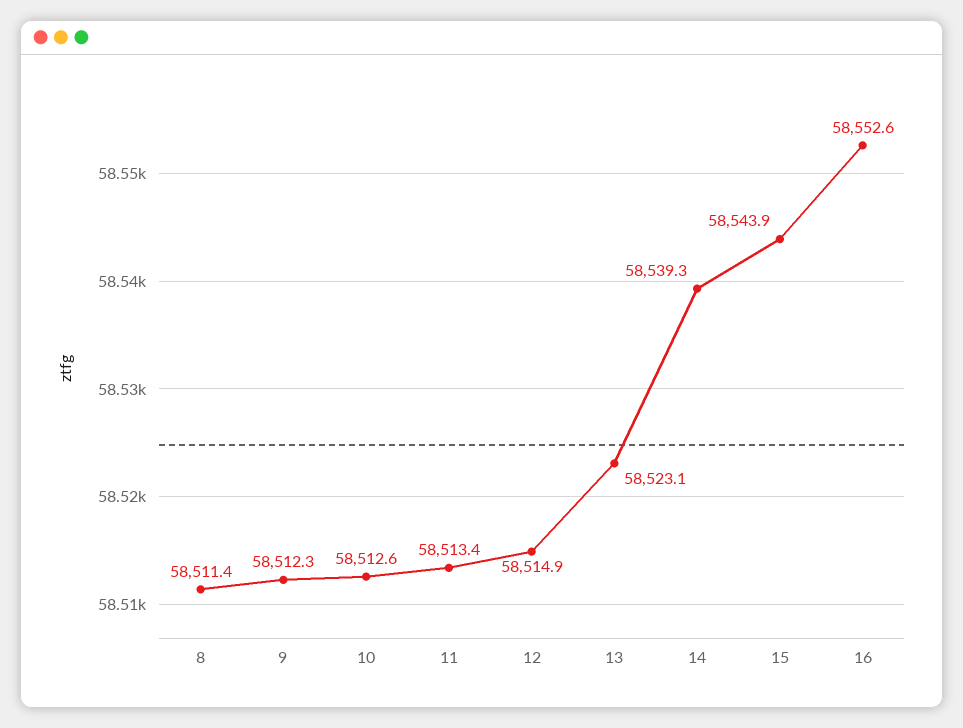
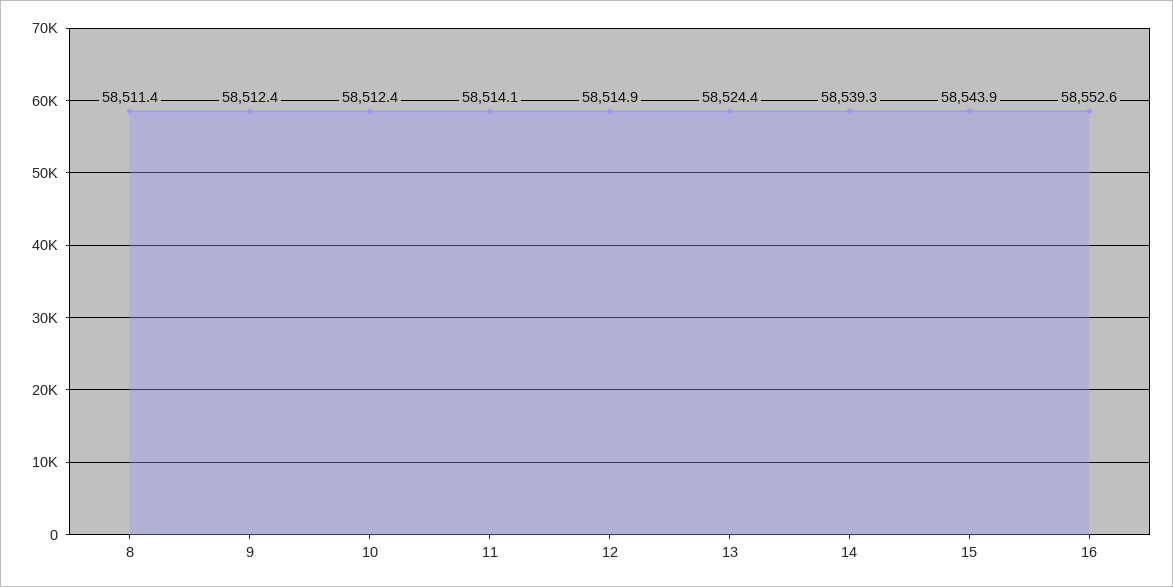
9: 58512.3 -> 58512.4
10: 58512.6 -> 58512.4
11: 58513.4 -> 58514.1
13: 58523.1 -> 58524.4

